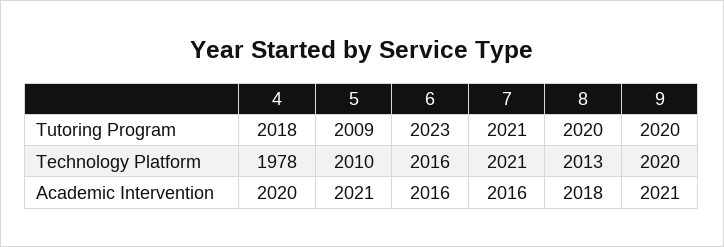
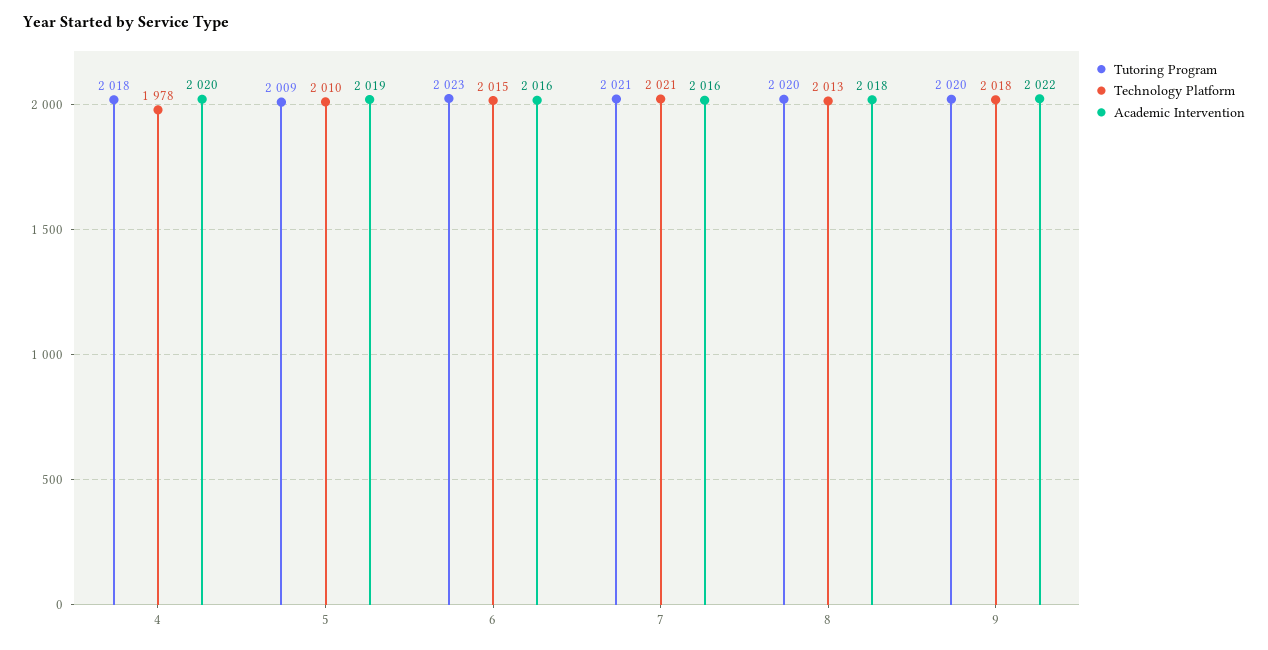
Technology Platform, 6: 2016 -> 2015
Technology Platform, 9: 2020 -> 2018
Academic Intervention, 5: 2021 -> 2019
Academic Intervention, 9: 2021 -> 2022

